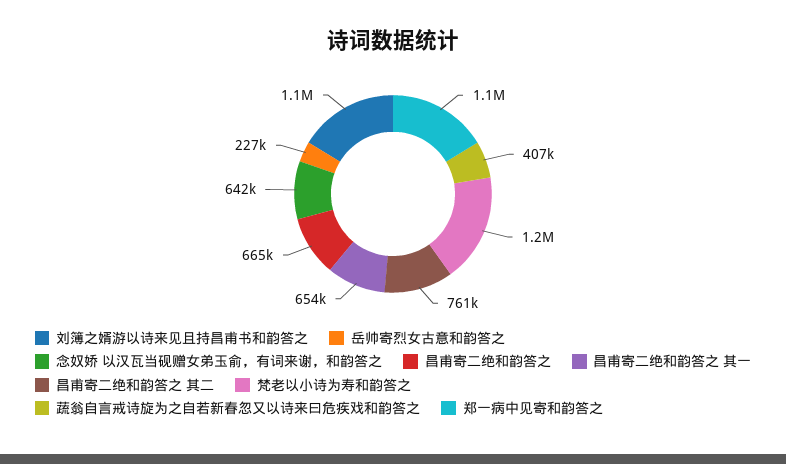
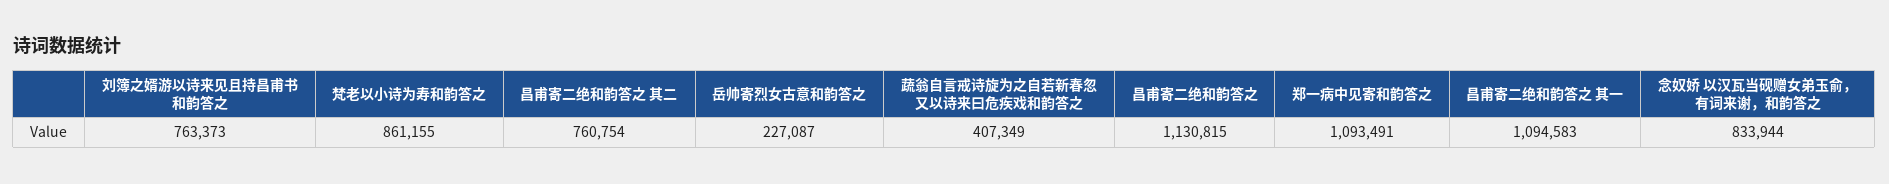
刘簿之婿游以诗来见且持昌甫书和韵答之: 1100000 -> 763373
念奴娇 以汉瓦当砚赠女弟玉俞，有词来谢，和韵答之: 642000 -> 833944
昌甫寄二绝和韵答之: 665000 -> 1130815
昌甫寄二绝和韵答之 其一: 654000 -> 1094583
梵老以小诗为寿和韵答之: 1200000 -> 861155

